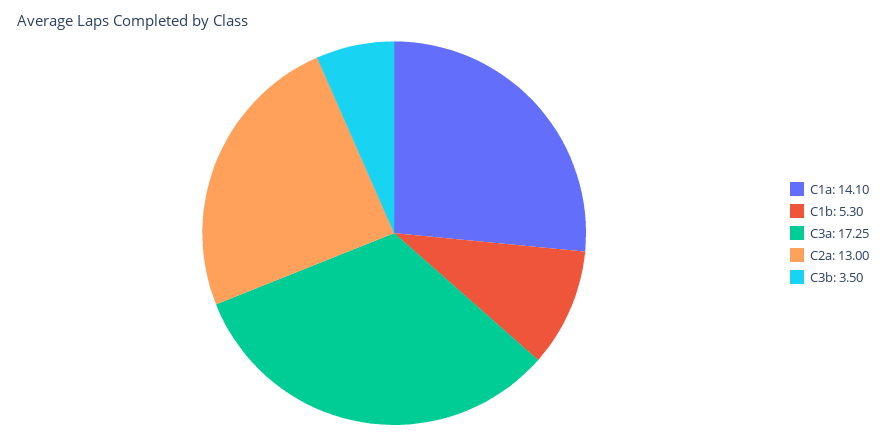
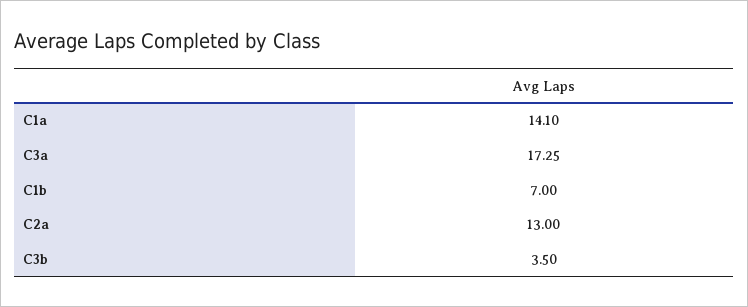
C1b: 5.3 -> 7

